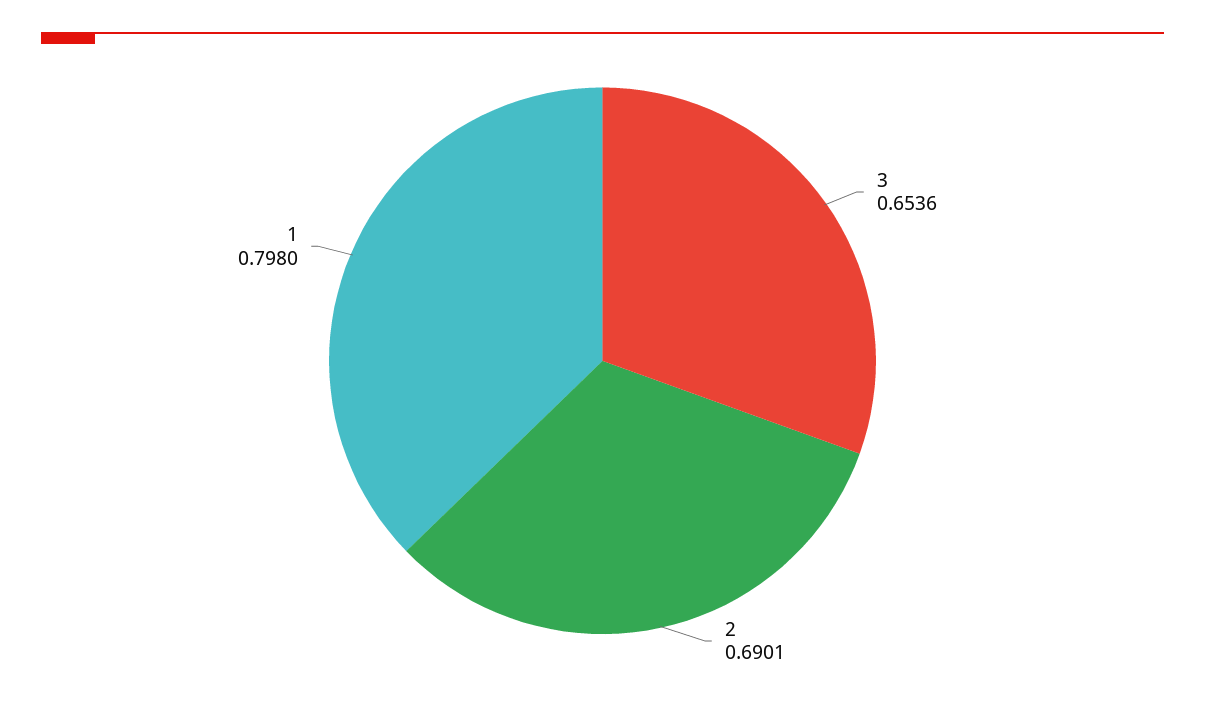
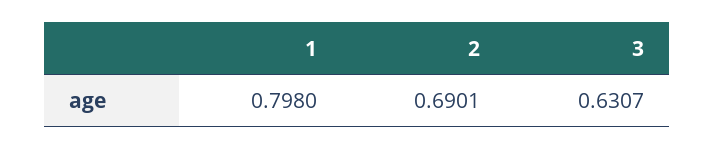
3: 0.6536 -> 0.6307

